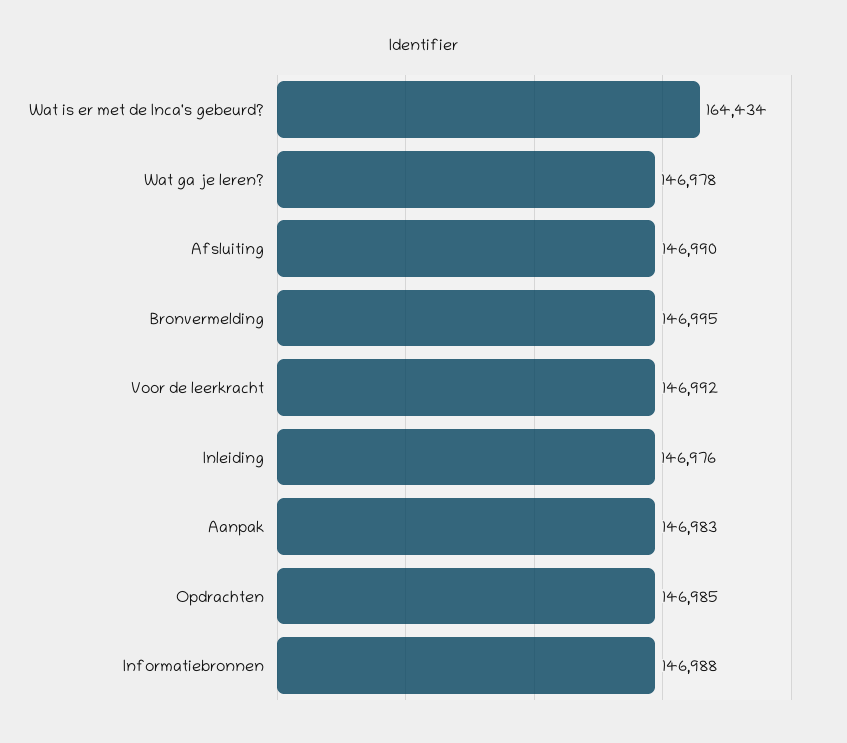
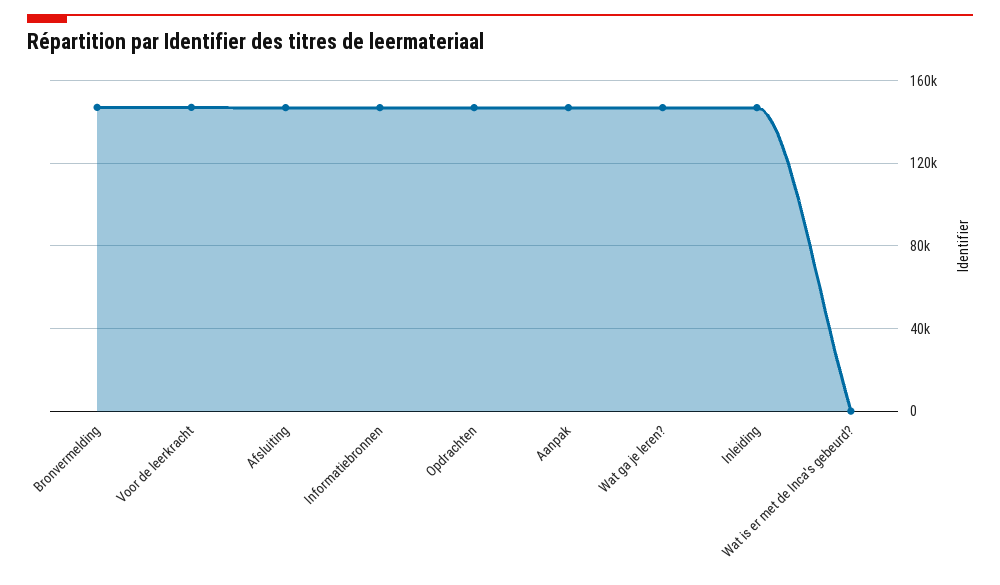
Wat is er met de Inca's gebeurd?: 164434 -> 0

